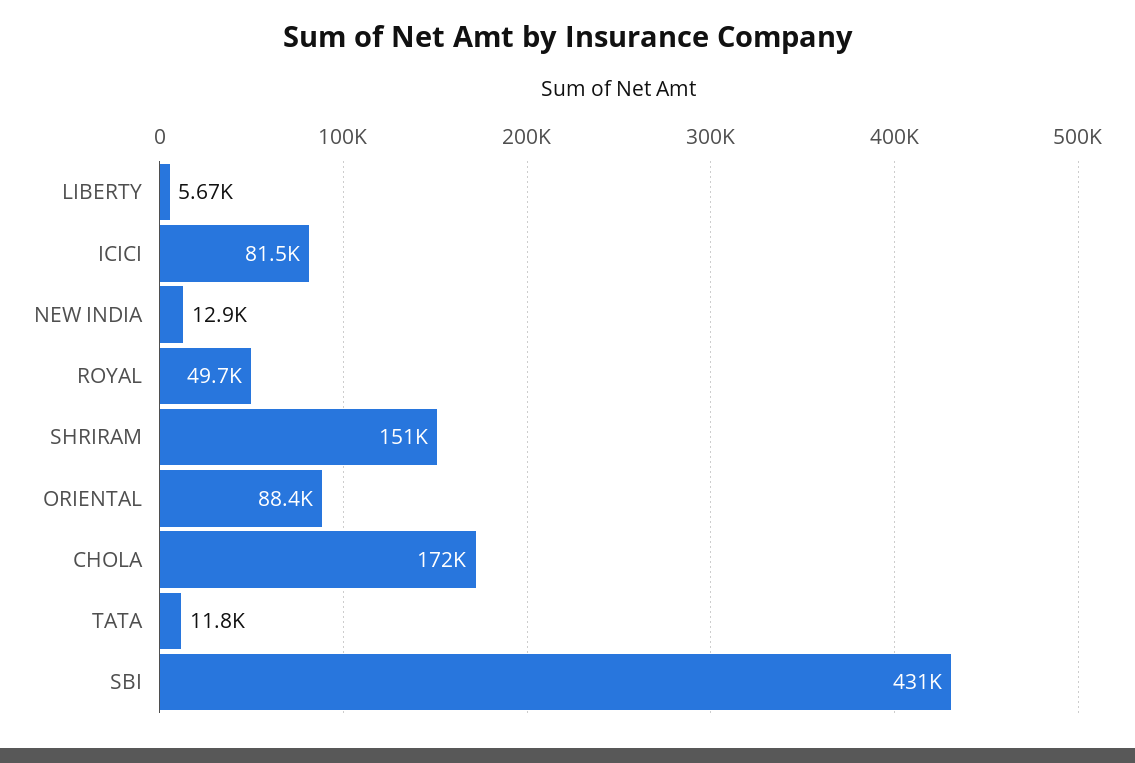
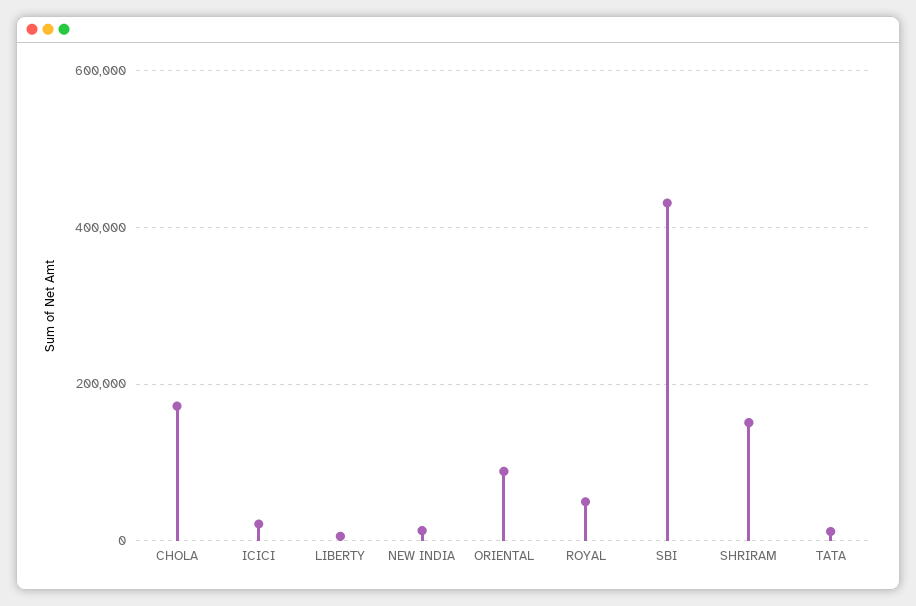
ICICI: 81500 -> 20000

